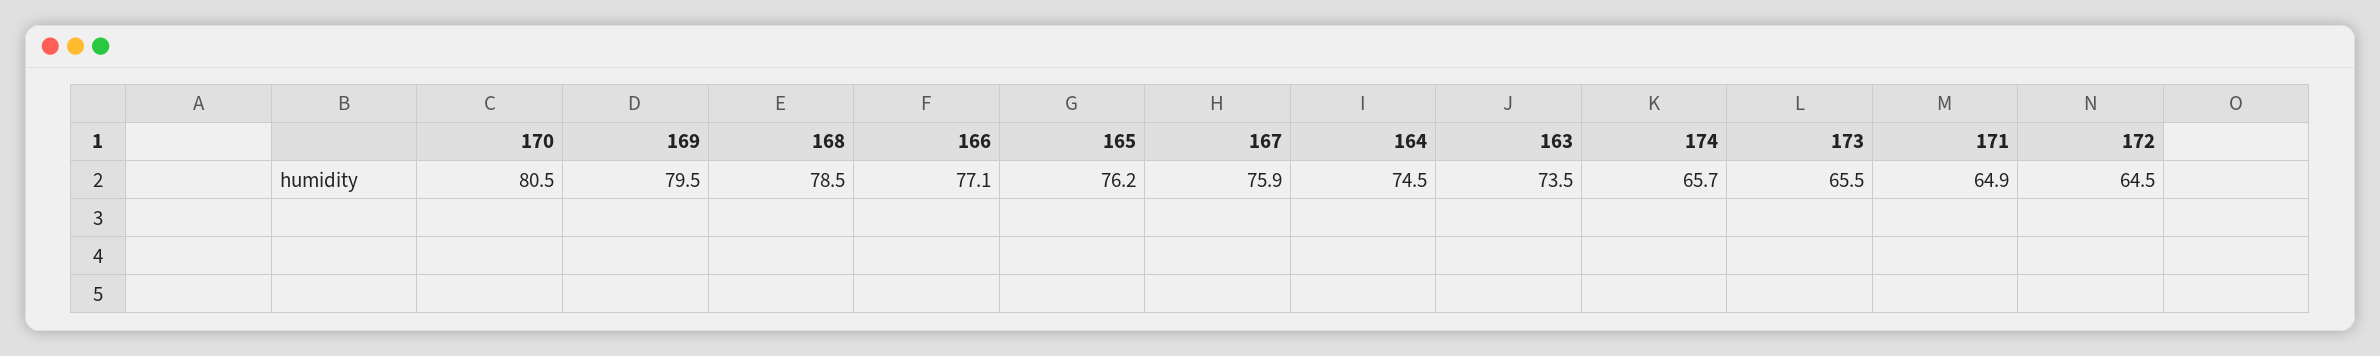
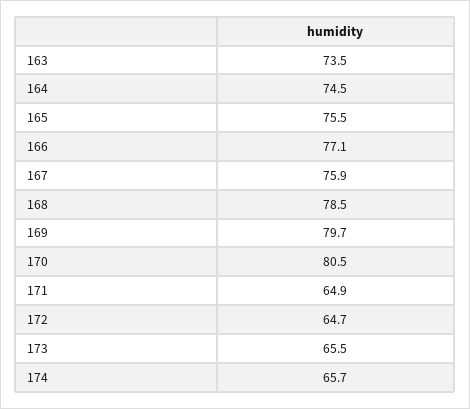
169: 79.5 -> 79.7
165: 76.2 -> 75.5
172: 64.5 -> 64.7

